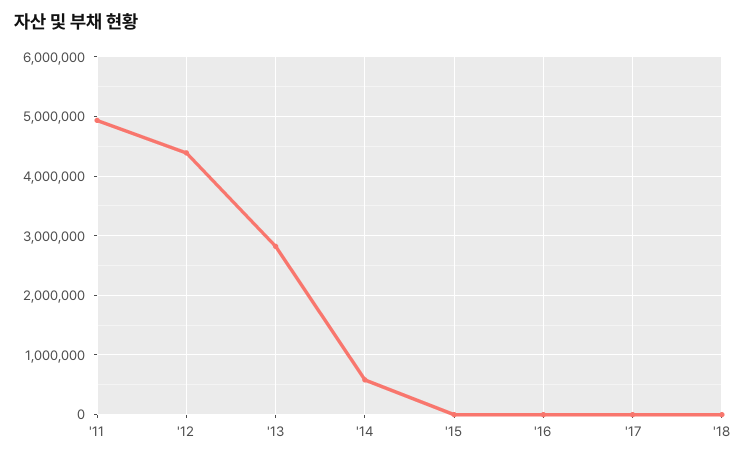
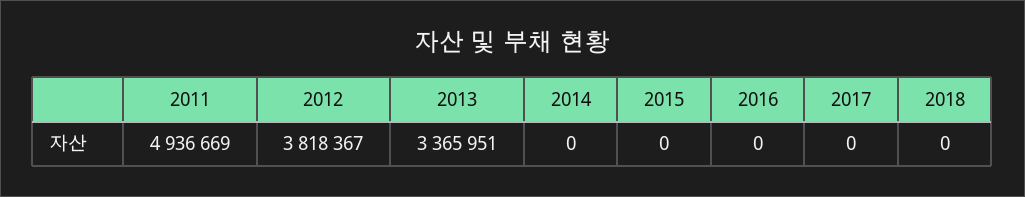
'12: 4400000 -> 3818367
'13: 2800000 -> 3365951
'14: 600000 -> 0

